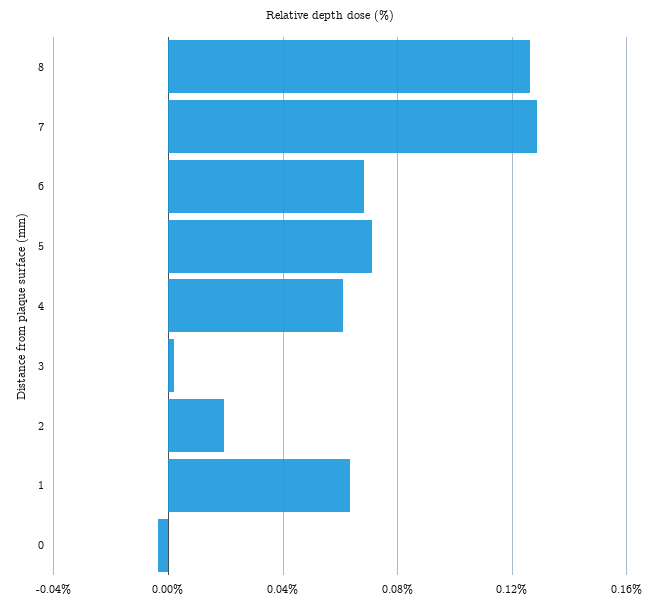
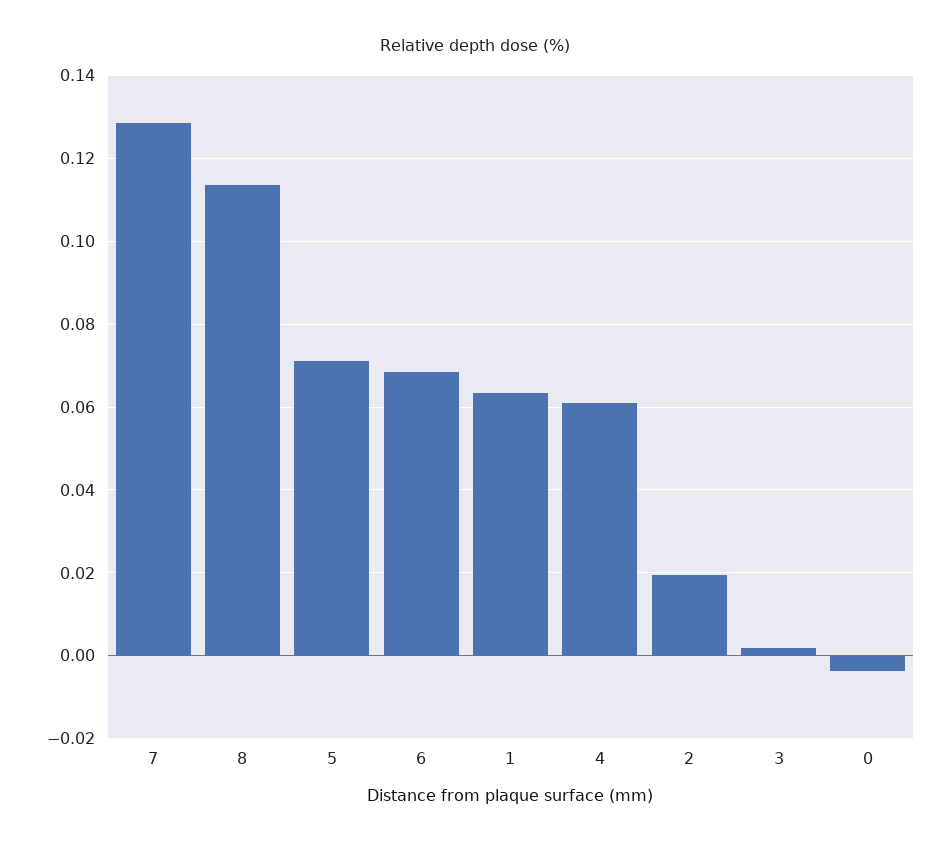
8: 0.125 -> 0.114

